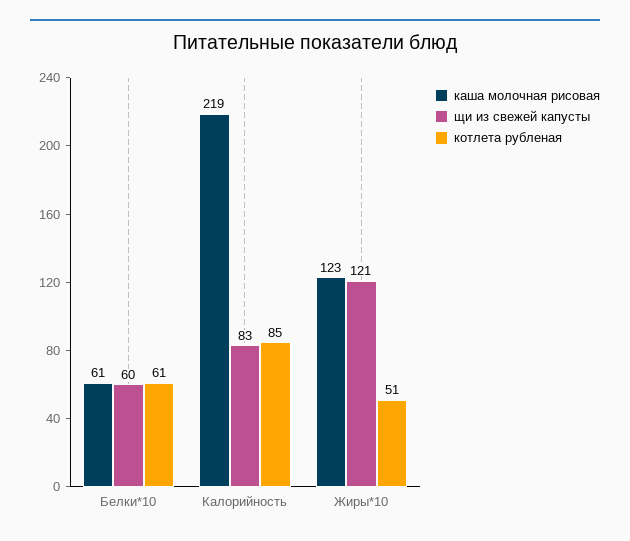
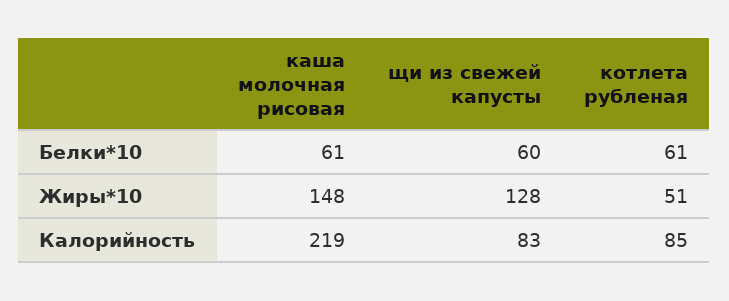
каша молочная рисовая, Жиры*10: 123 -> 148
щи из свежей капусты, Жиры*10: 121 -> 128

